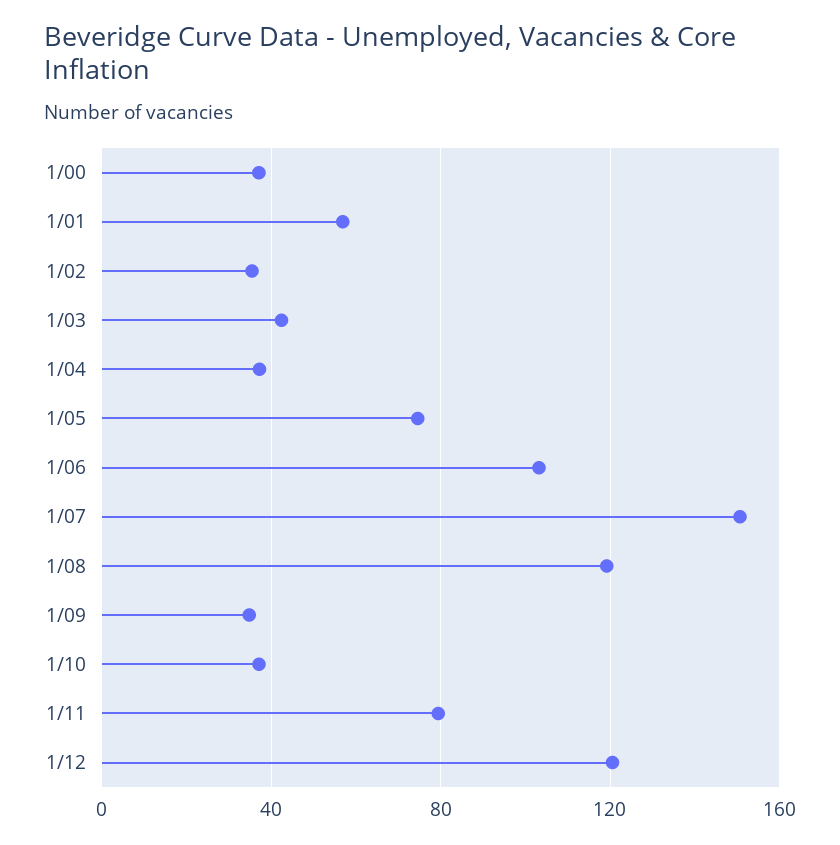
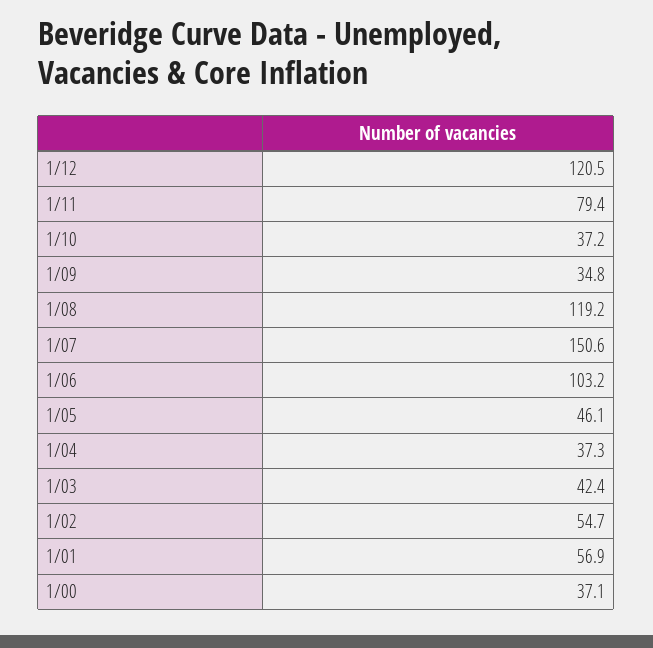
1/02: 35 -> 54.7
1/05: 75 -> 46.1

